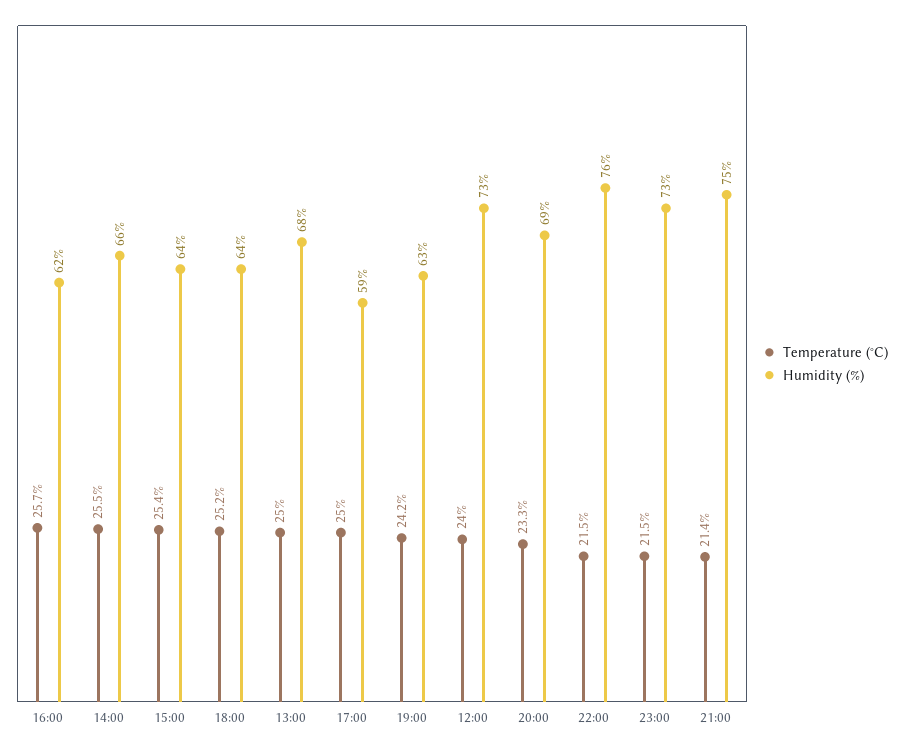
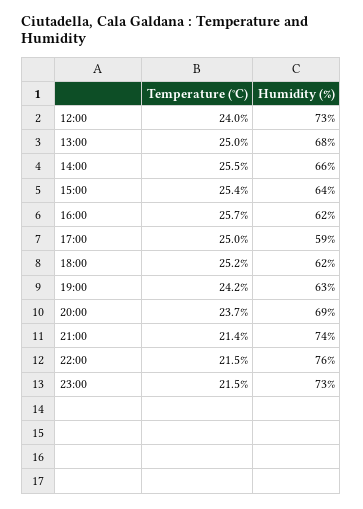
Humidity (%), 18:00: 64 -> 62
Temperature (°C), 20:00: 23.3 -> 23.7
Humidity (%), 21:00: 75 -> 74

